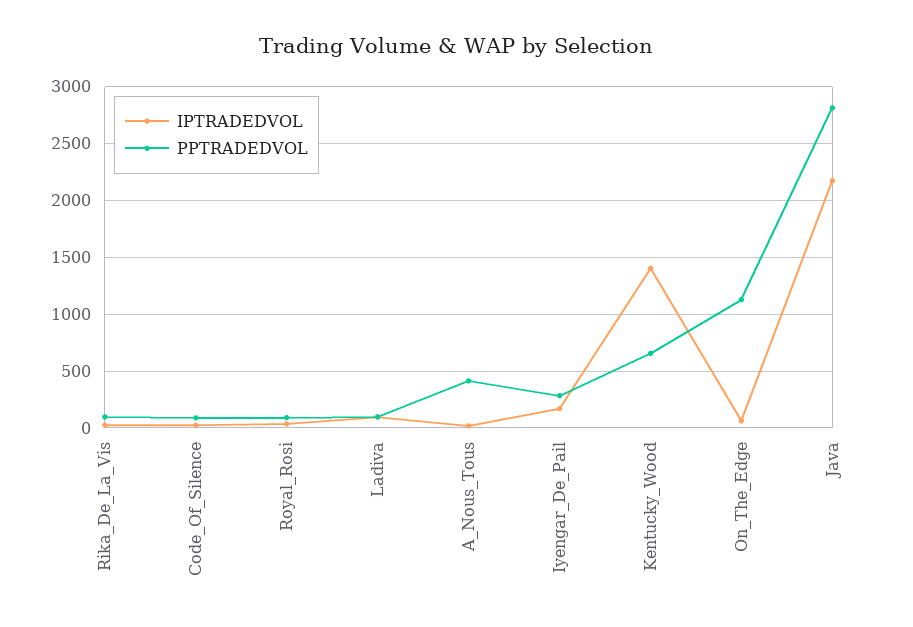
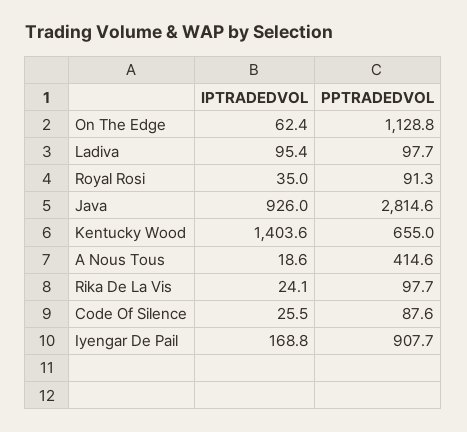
PPTRADEDVOL, Iyengar_De_Pail: 300 -> 907.7
IPTRADEDVOL, Java: 2200 -> 926

